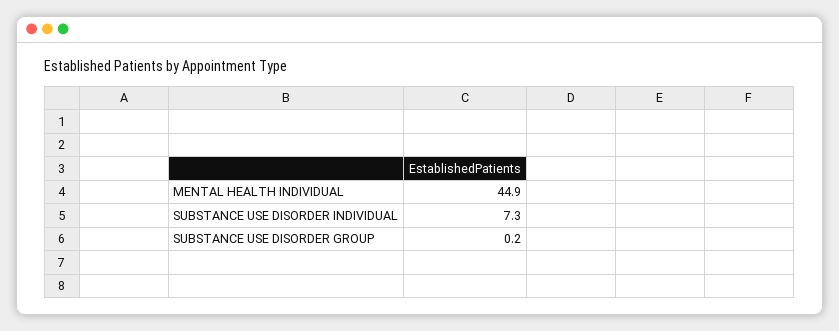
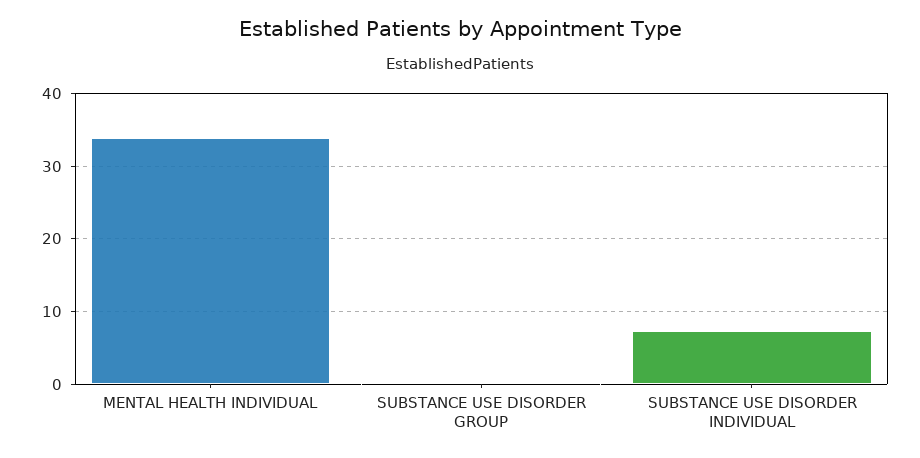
MENTAL HEALTH INDIVIDUAL: 44.9 -> 34

